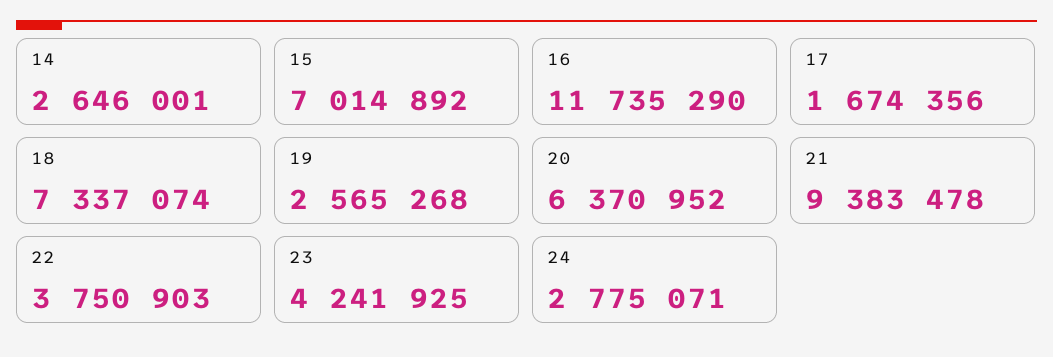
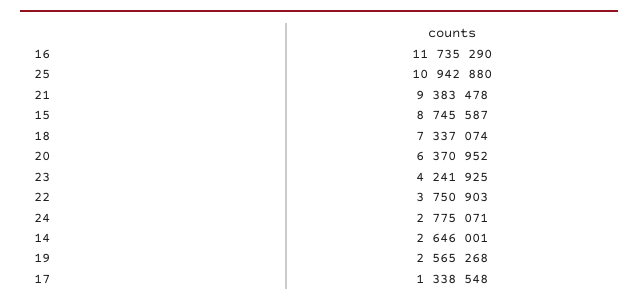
15: 7014892 -> 8745587
17: 1674356 -> 1338548
25: none -> 10942880

